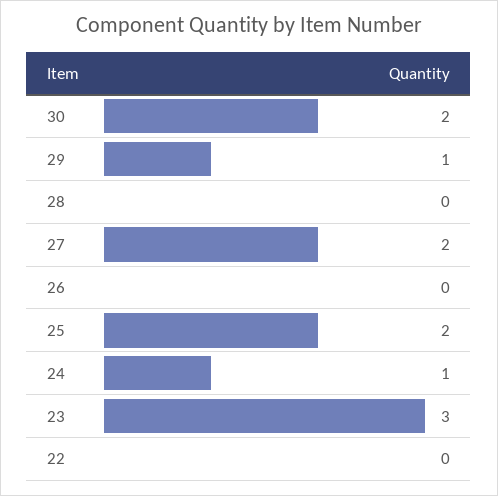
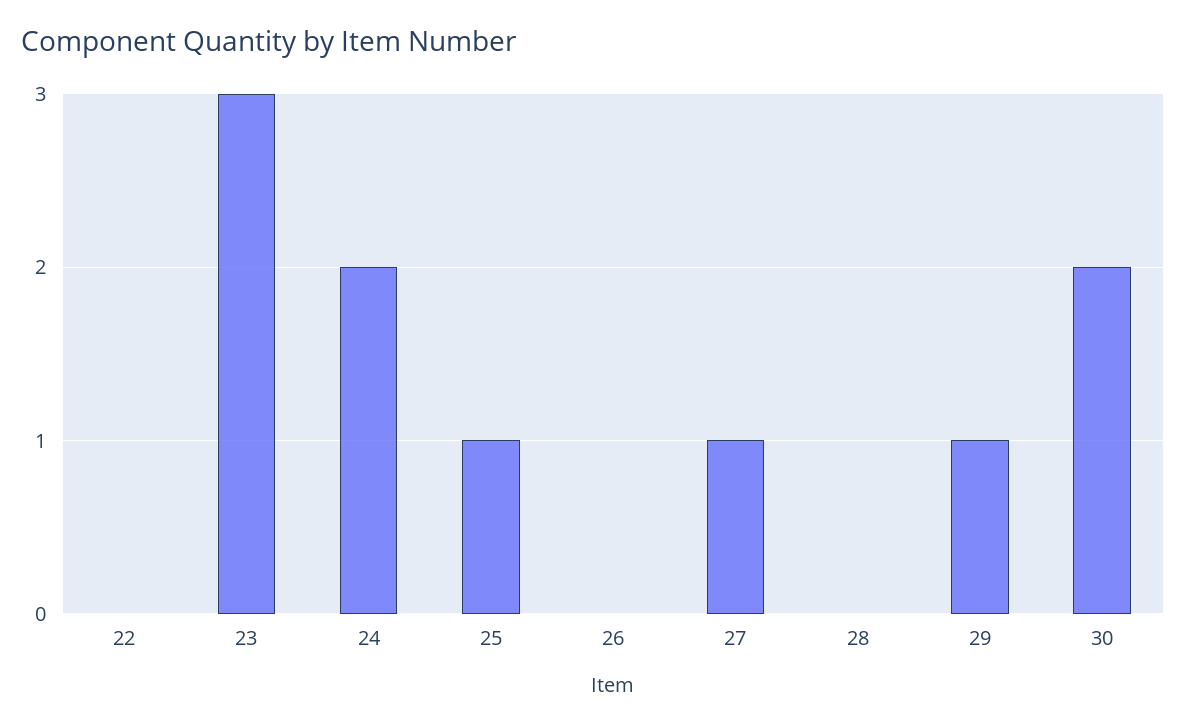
27: 2 -> 1
25: 2 -> 1
24: 1 -> 2

